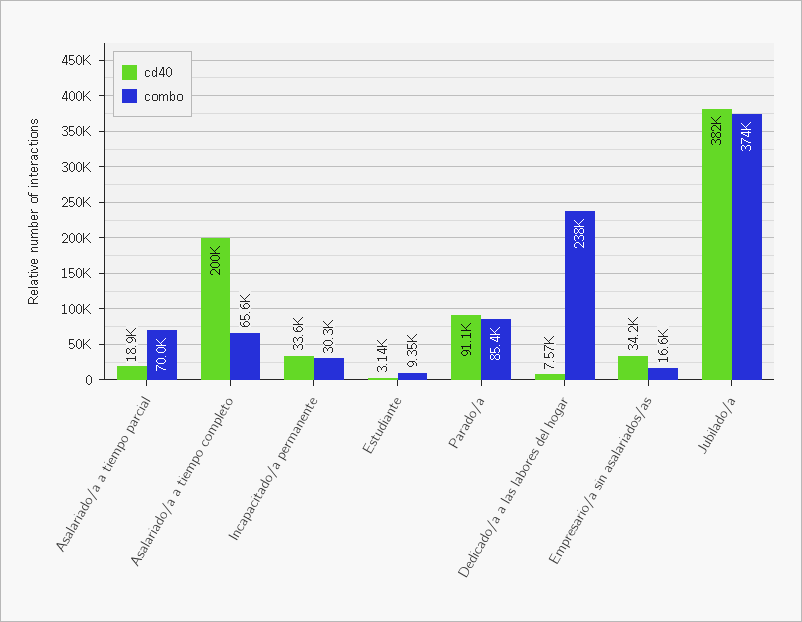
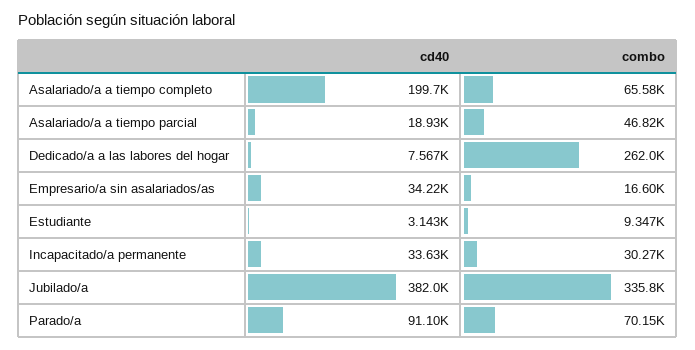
combo, Asalariado/a a tiempo parcial: 70000 -> 46820
combo, Parado/a: 85400 -> 70150
combo, Dedicado/a a las labores del hogar: 238000 -> 262000
combo, Jubilado/a: 374000 -> 335800

